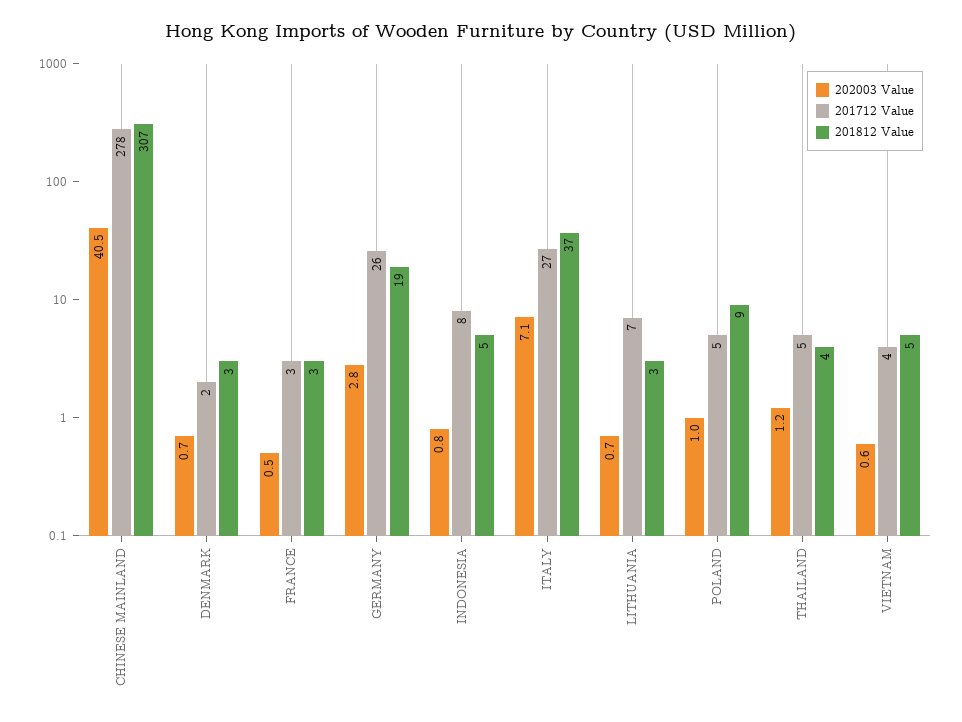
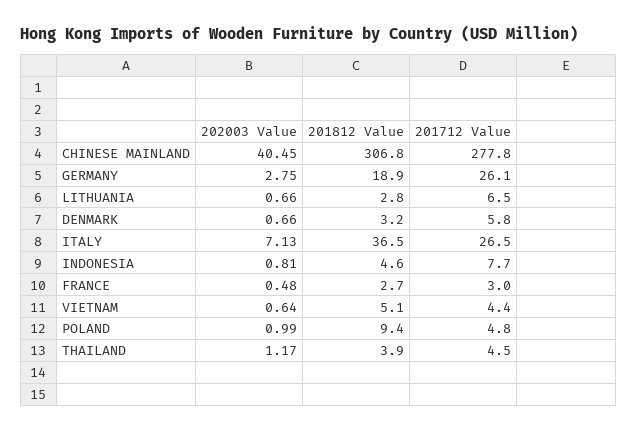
201712 Value, DENMARK: 2 -> 5.8

